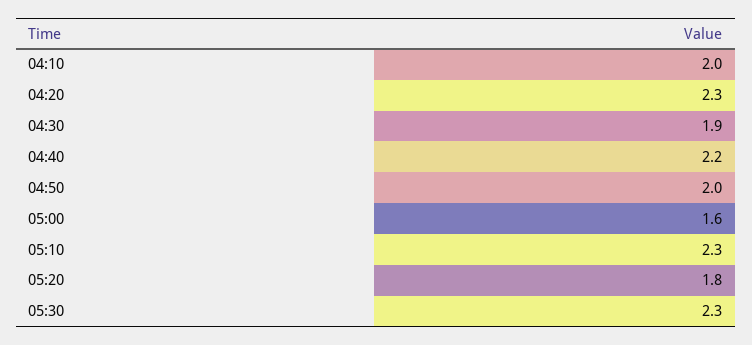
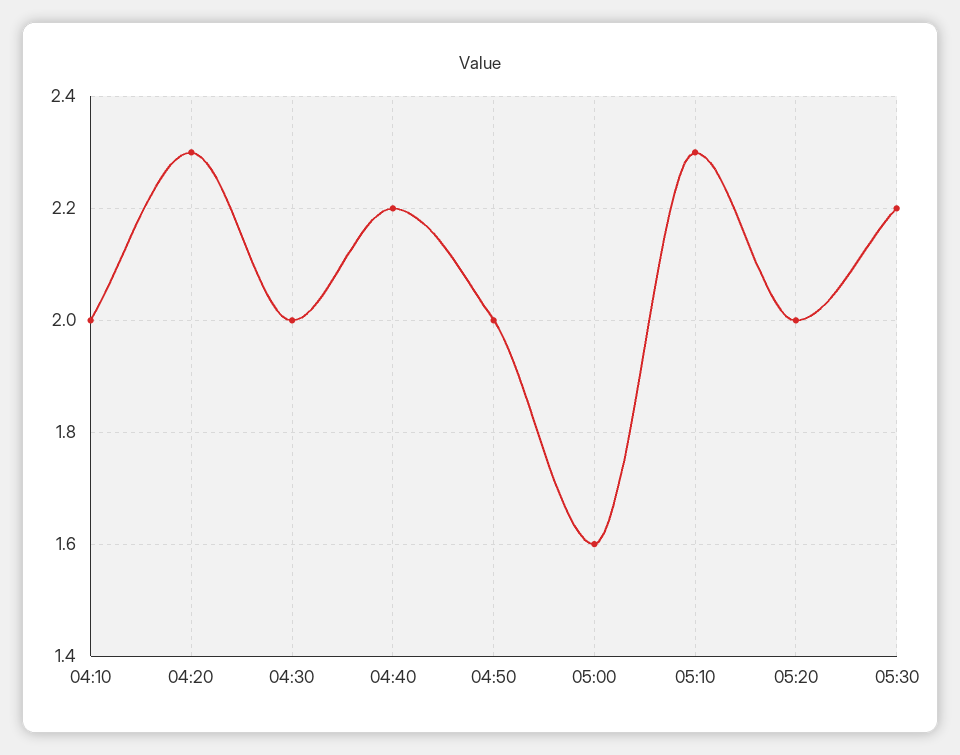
04:30: 1.9 -> 2
05:20: 1.8 -> 2
05:30: 2.3 -> 2.2

